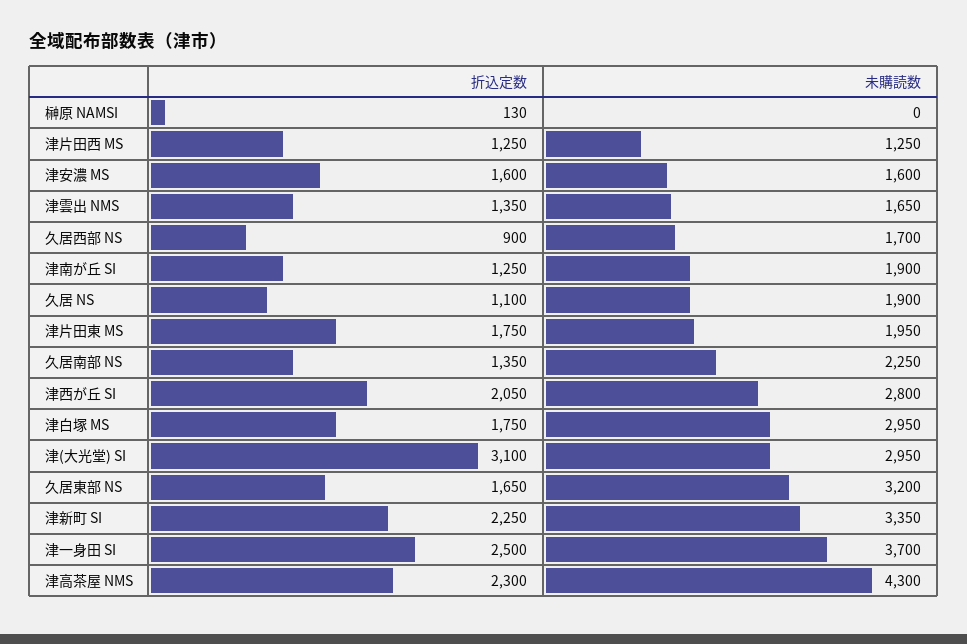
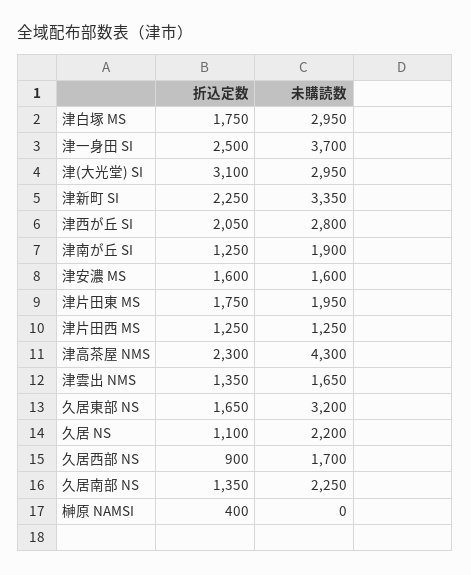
折込定数, 榊原 NAMSI: 130 -> 400
未購読数, 久居 NS: 1900 -> 2200

